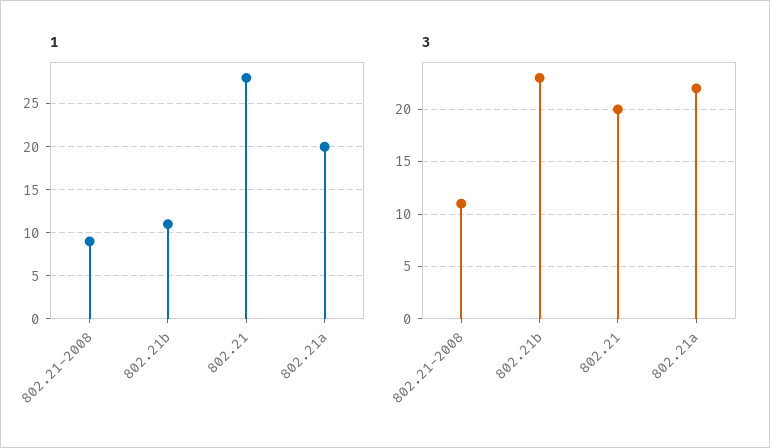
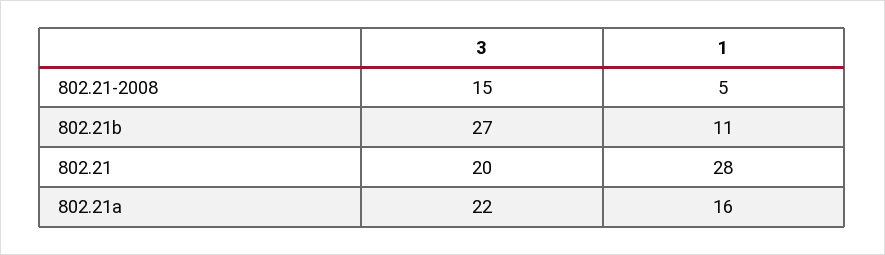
1, 802.21-2008: 9 -> 5
1, 802.21a: 20 -> 16
3, 802.21-2008: 11 -> 15
3, 802.21b: 23 -> 27

